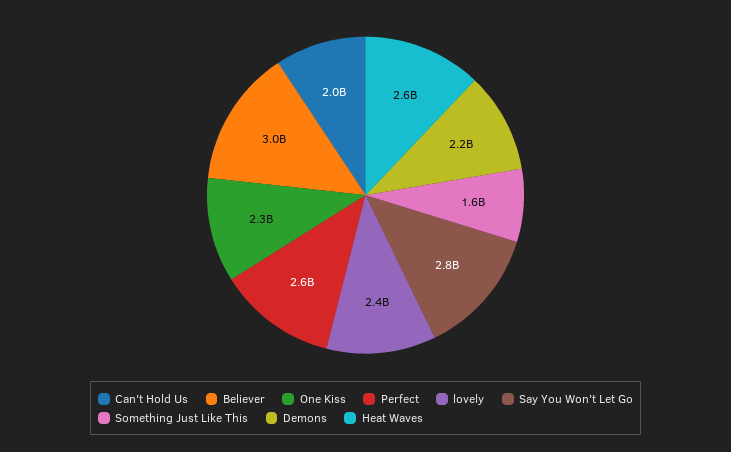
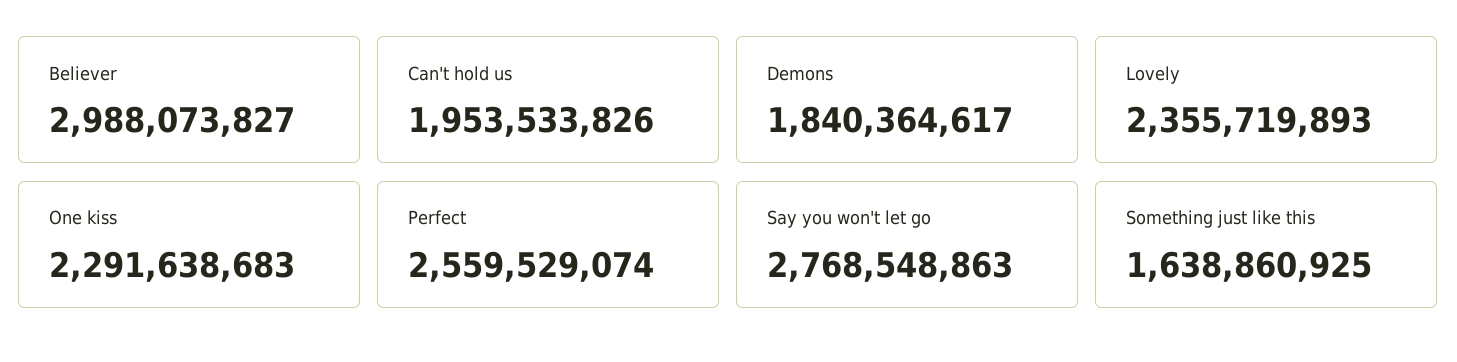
Demons: 2200000000 -> 1840364617
Heat Waves: 2600000000 -> none

